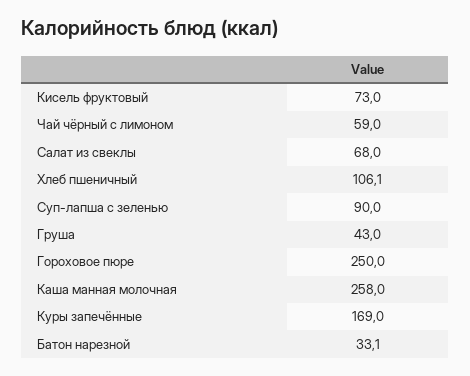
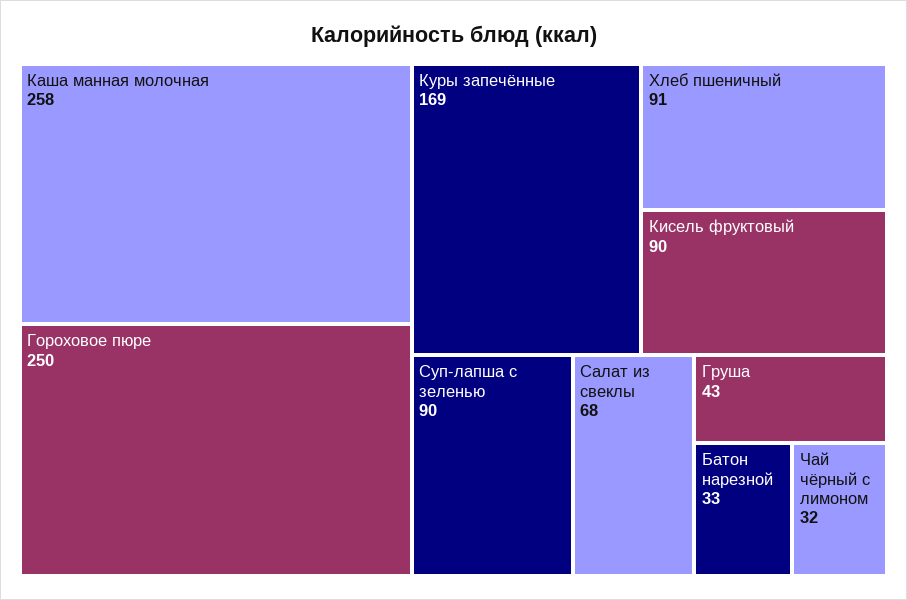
Кисель фруктовый: 73 -> 90
Чай чёрный с лимоном: 59 -> 32
Хлеб пшеничный: 106.1 -> 91

